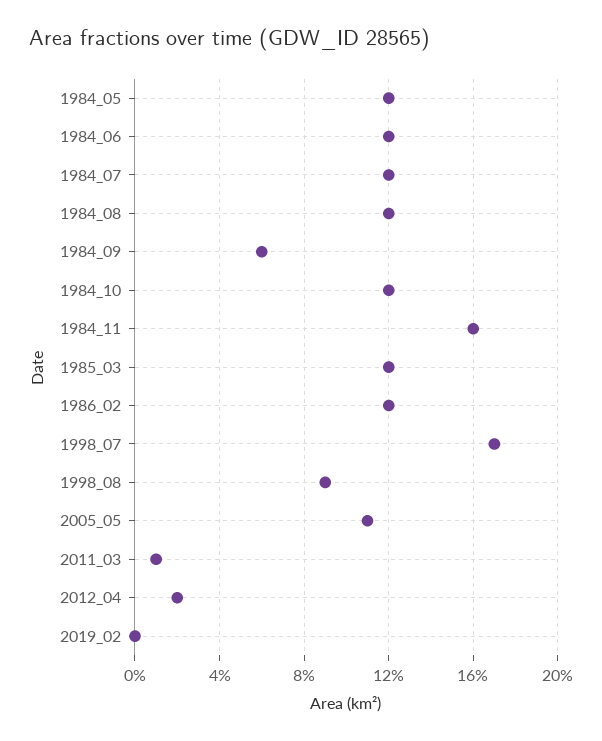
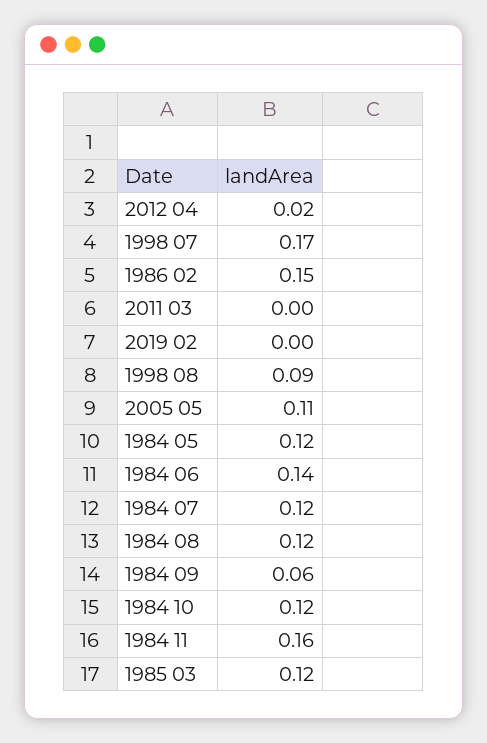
1984_06: 0.12 -> 0.14
1986_02: 0.12 -> 0.15
2011_03: 0.01 -> 0

